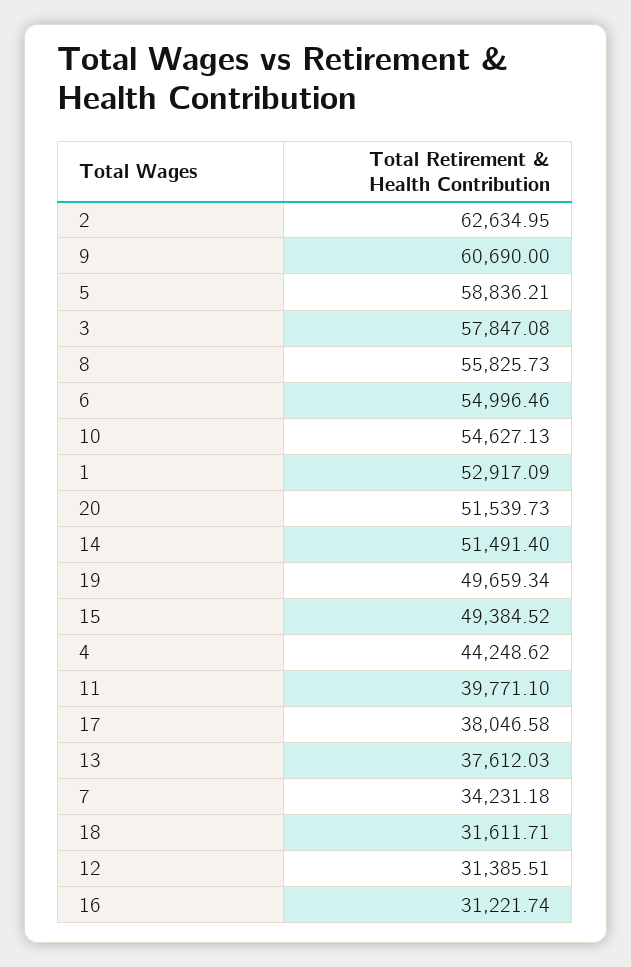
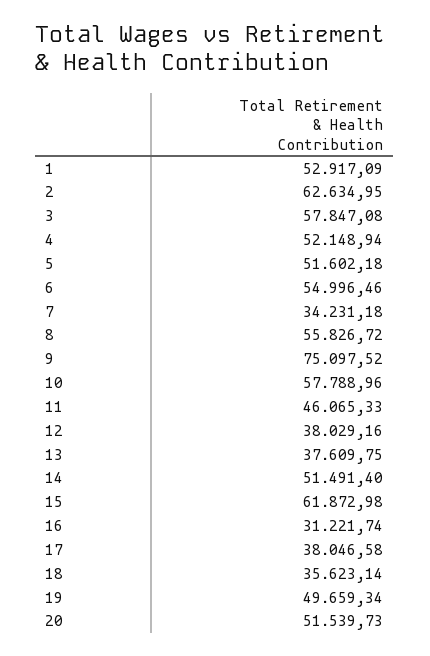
9: 60690 -> 75097.52
5: 58836.21 -> 51602.18
8: 55825.73 -> 55826.72
10: 54627.13 -> 57788.96
15: 49384.52 -> 61872.98
4: 44248.62 -> 52148.94
11: 39771.1 -> 46065.33
13: 37612.03 -> 37609.75
18: 31611.71 -> 35623.14
12: 31385.51 -> 38029.16

